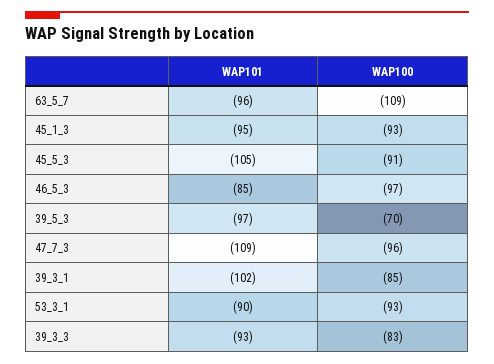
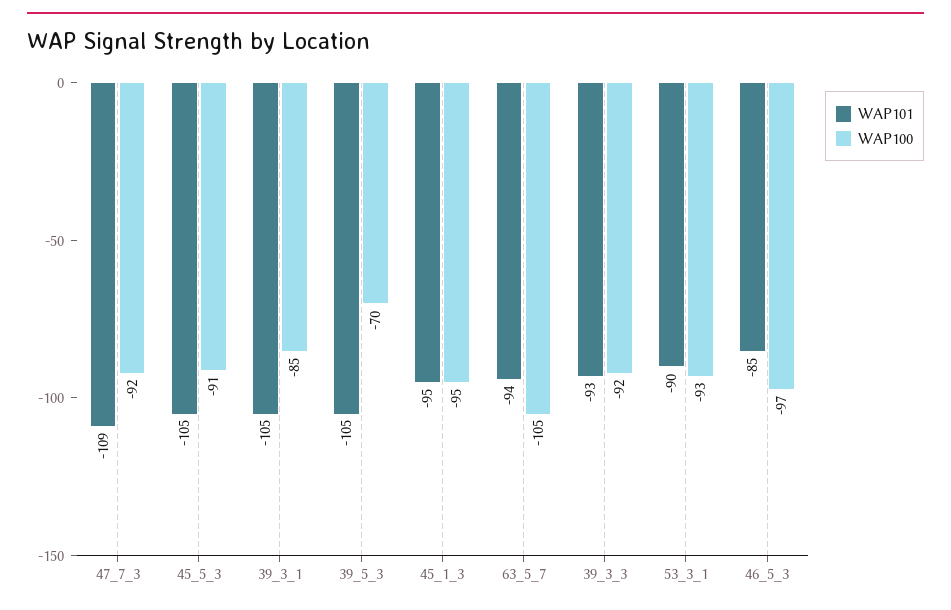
WAP101, 63_5_7: -96 -> -94
WAP100, 63_5_7: -109 -> -105
WAP100, 45_1_3: -93 -> -95
WAP101, 39_5_3: -97 -> -105
WAP100, 47_7_3: -96 -> -92
WAP101, 39_3_1: -102 -> -105
WAP100, 39_3_3: -83 -> -92

